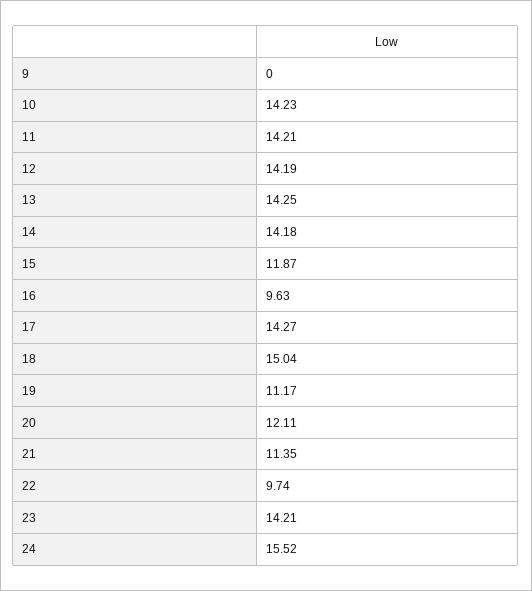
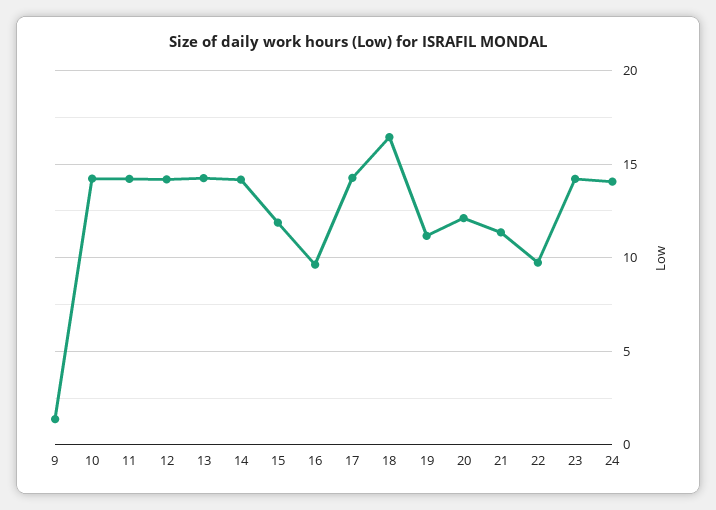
9: 0 -> 1.5
18: 15.04 -> 16.5
24: 15.52 -> 14

